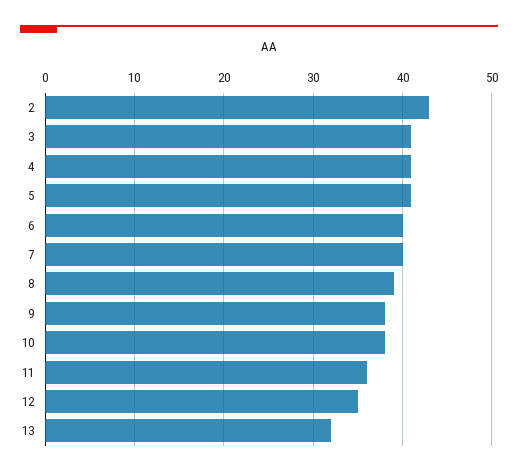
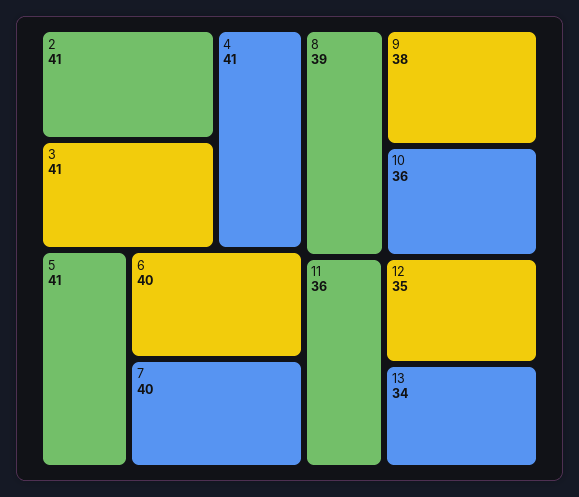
2: 43 -> 41
10: 38 -> 36
13: 32 -> 34

